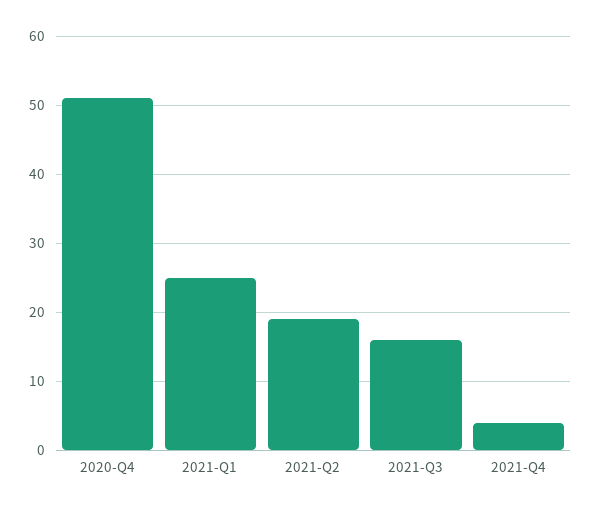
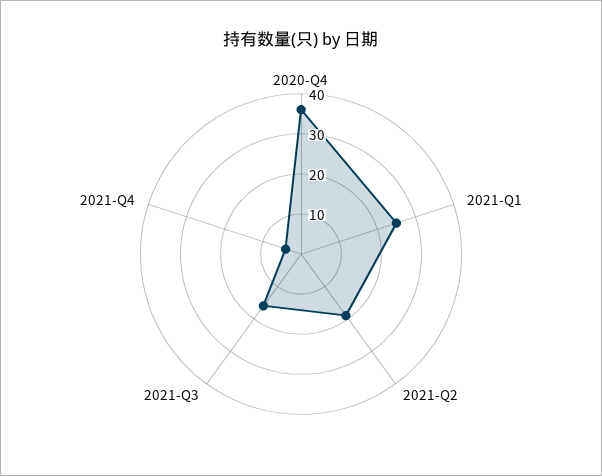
2020-Q4: 51 -> 35

